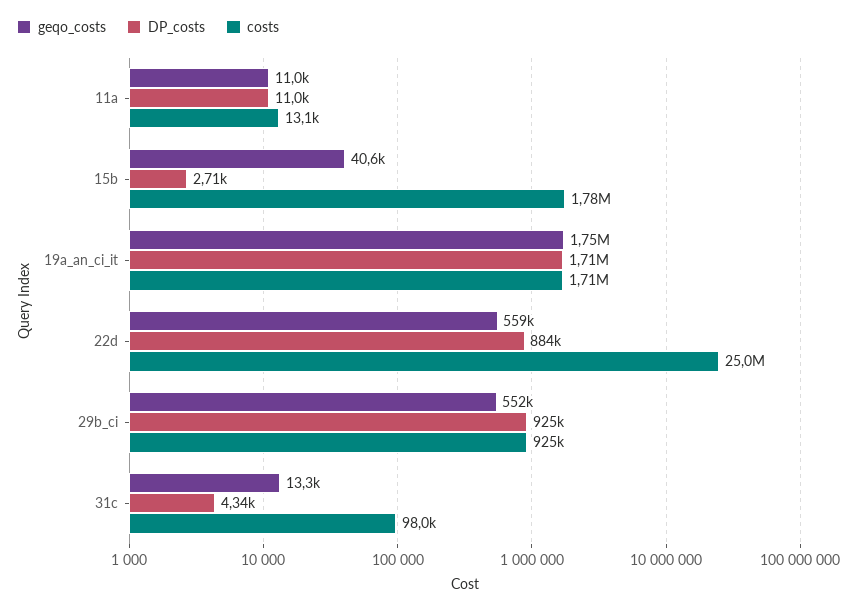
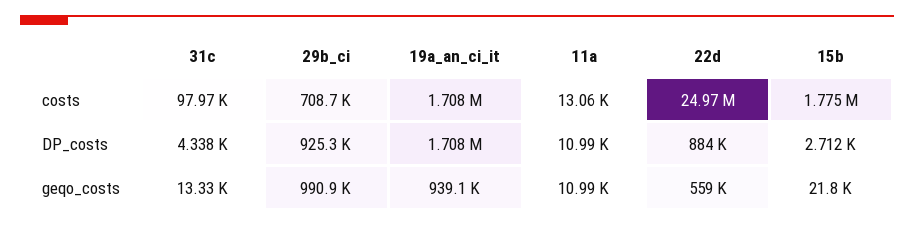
geqo_costs, 15b: 40600 -> 21800
geqo_costs, 19a_an_ci_it: 1750000 -> 939100
geqo_costs, 29b_ci: 552000 -> 990900
costs, 29b_ci: 925000 -> 708700

